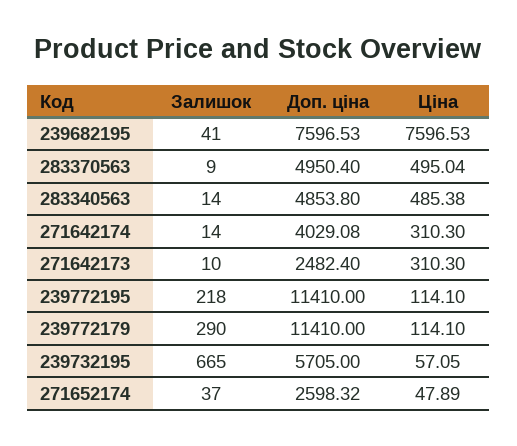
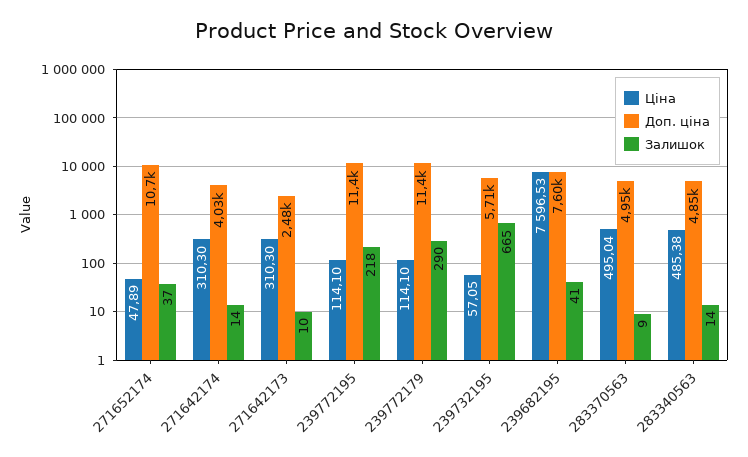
Доп. ціна, 271652174: 2598.32 -> 10700

